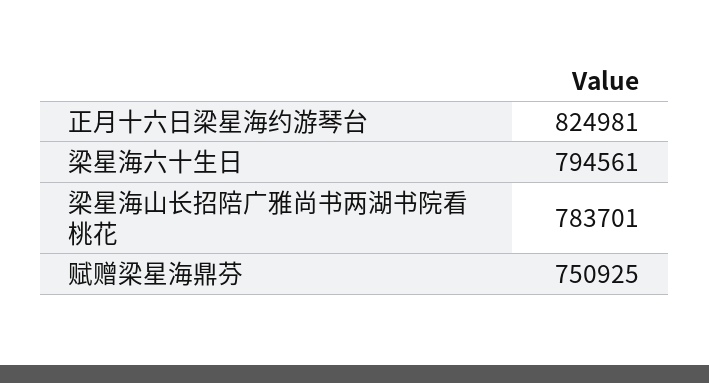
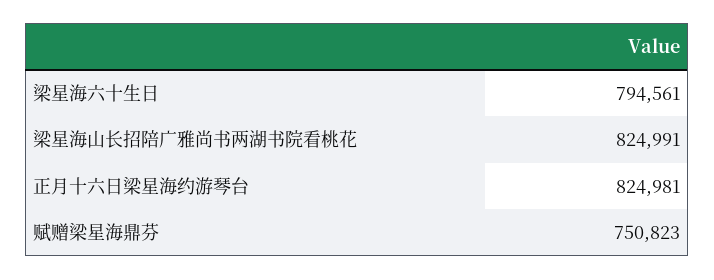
梁星海山长招陪广雅尚书两湖书院看桃花: 783701 -> 824991
赋赠梁星海鼎芬: 750925 -> 750823

